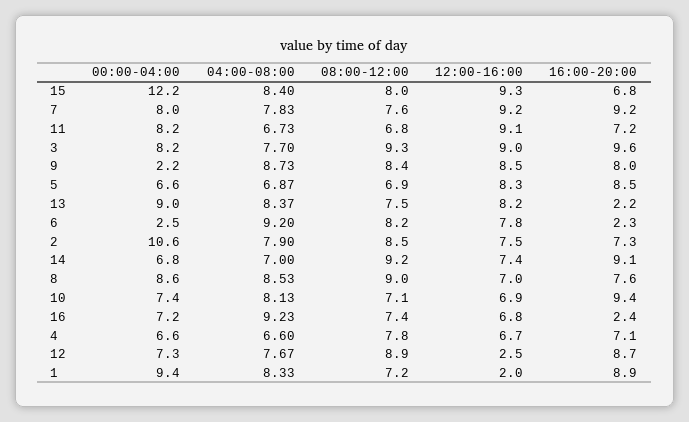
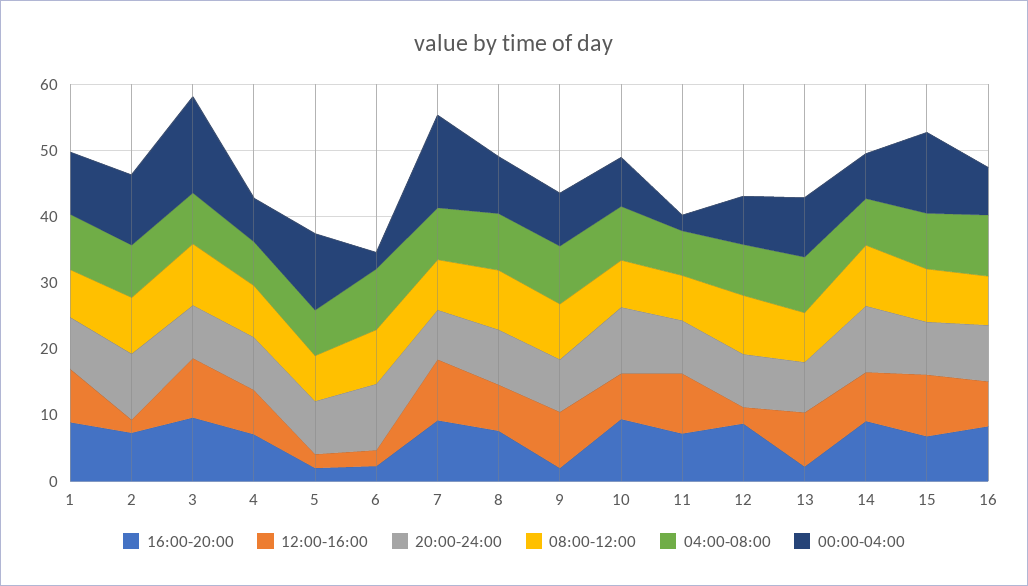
00:00-04:00, 7: 8 -> 14
00:00-04:00, 11: 8.2 -> 2
00:00-04:00, 3: 8.2 -> 14
00:00-04:00, 9: 2.2 -> 8
16:00-20:00, 9: 8 -> 2
00:00-04:00, 5: 6.6 -> 12
12:00-16:00, 5: 8.3 -> 2
16:00-20:00, 5: 8.5 -> 2
12:00-16:00, 6: 7.8 -> 2
12:00-16:00, 2: 7.5 -> 2
16:00-20:00, 16: 2.4 -> 8
12:00-16:00, 1: 2 -> 8
20:00-24:00, 1: none -> 8
20:00-24:00, 2: none -> 10
20:00-24:00, 3: none -> 8
20:00-24:00, 4: none -> 8
20:00-24:00, 5: none -> 8
20:00-24:00, 6: none -> 10
20:00-24:00, 7: none -> 8
20:00-24:00, 8: none -> 8
20:00-24:00, 9: none -> 8
20:00-24:00, 10: none -> 10
20:00-24:00, 11: none -> 8
20:00-24:00, 12: none -> 8
20:00-24:00, 13: none -> 8
20:00-24:00, 14: none -> 10
20:00-24:00, 15: none -> 8
20:00-24:00, 16: none -> 8

